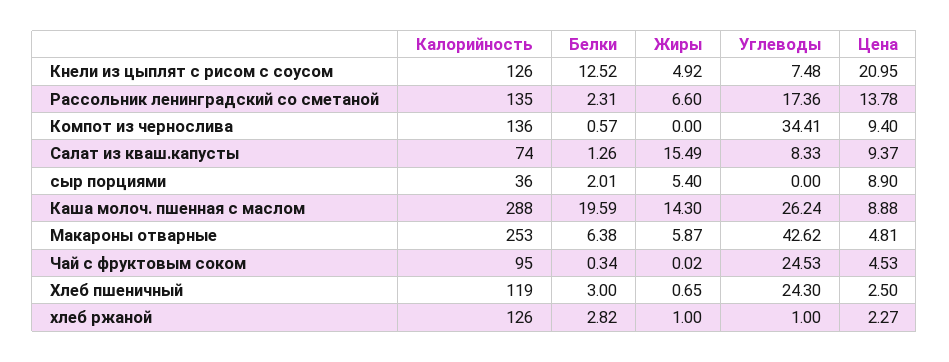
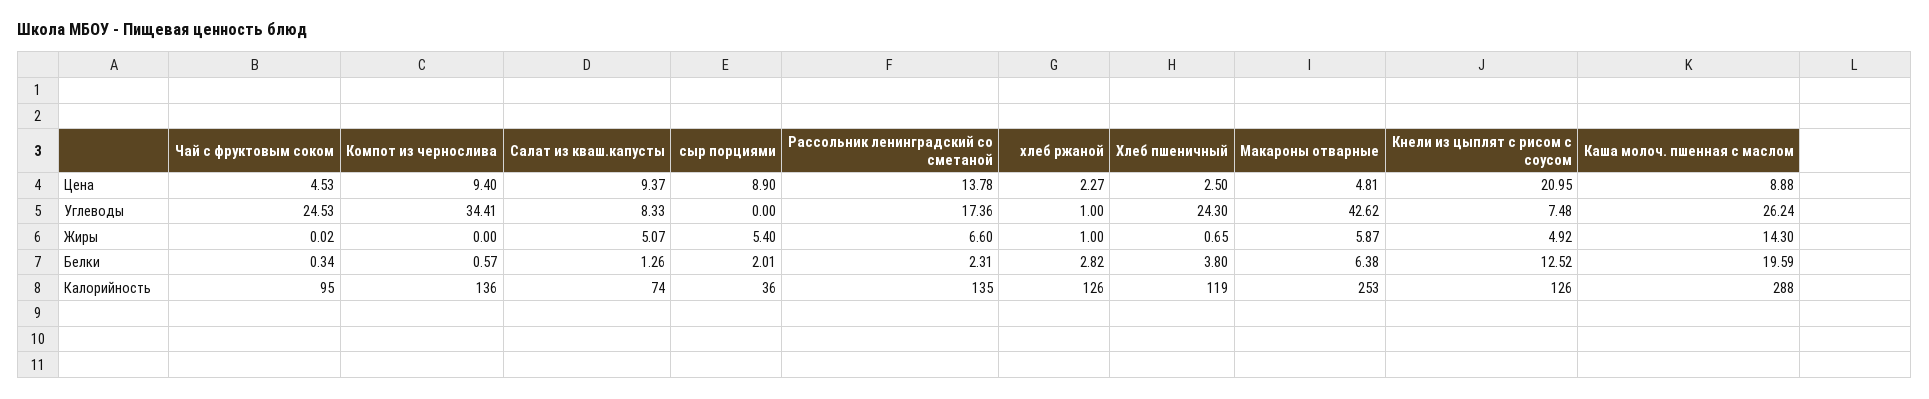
Жиры, Салат из кваш.капусты: 15.49 -> 5.07
Белки, Хлеб пшеничный: 3 -> 3.8

